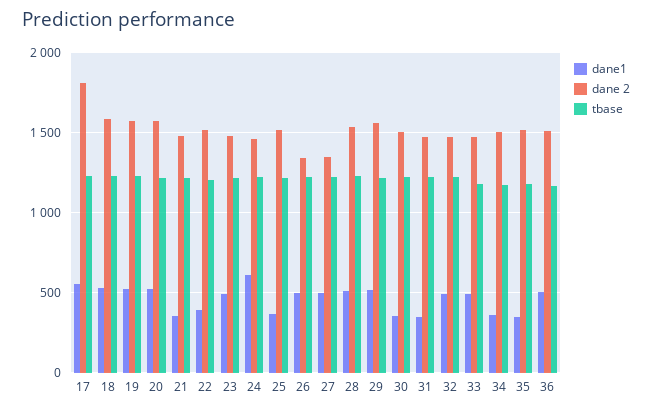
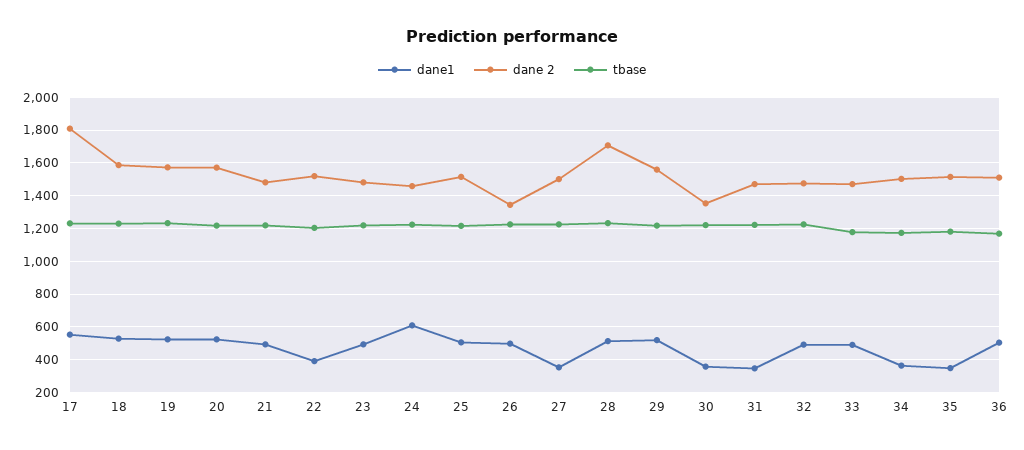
dane1, 21: 350 -> 500
dane1, 25: 350 -> 500
dane1, 27: 500 -> 350
dane 2, 27: 1350 -> 1500
dane 2, 28: 1550 -> 1700
dane 2, 30: 1500 -> 1350

